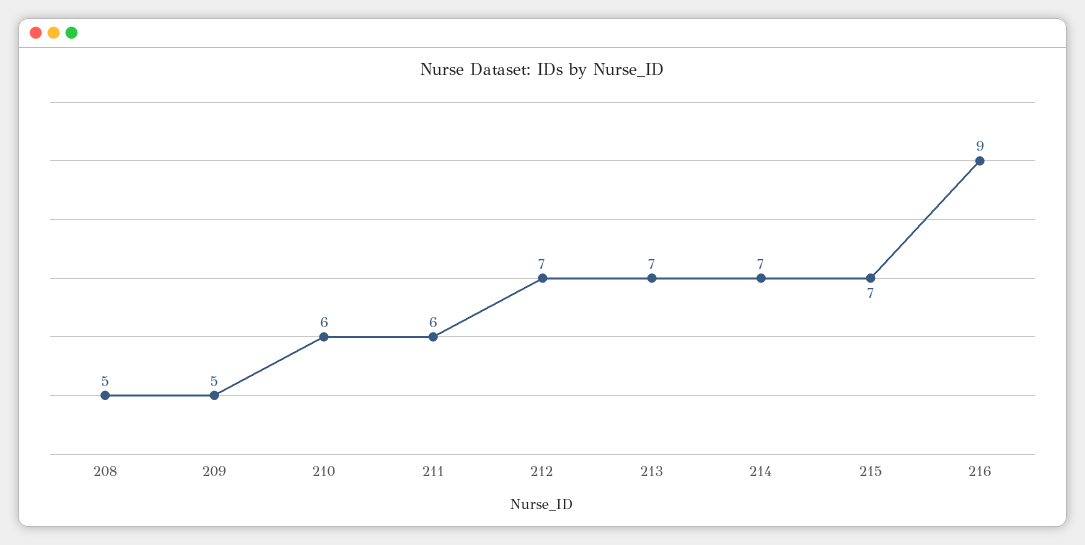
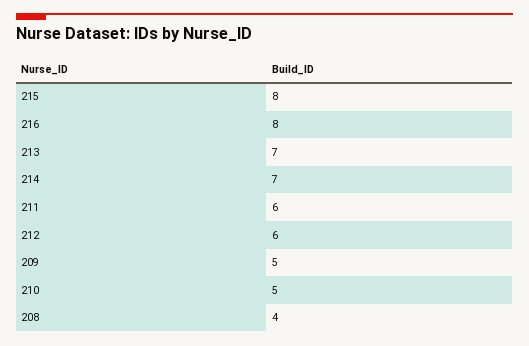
208: 5 -> 4
210: 6 -> 5
212: 7 -> 6
215: 7 -> 8
216: 9 -> 8

